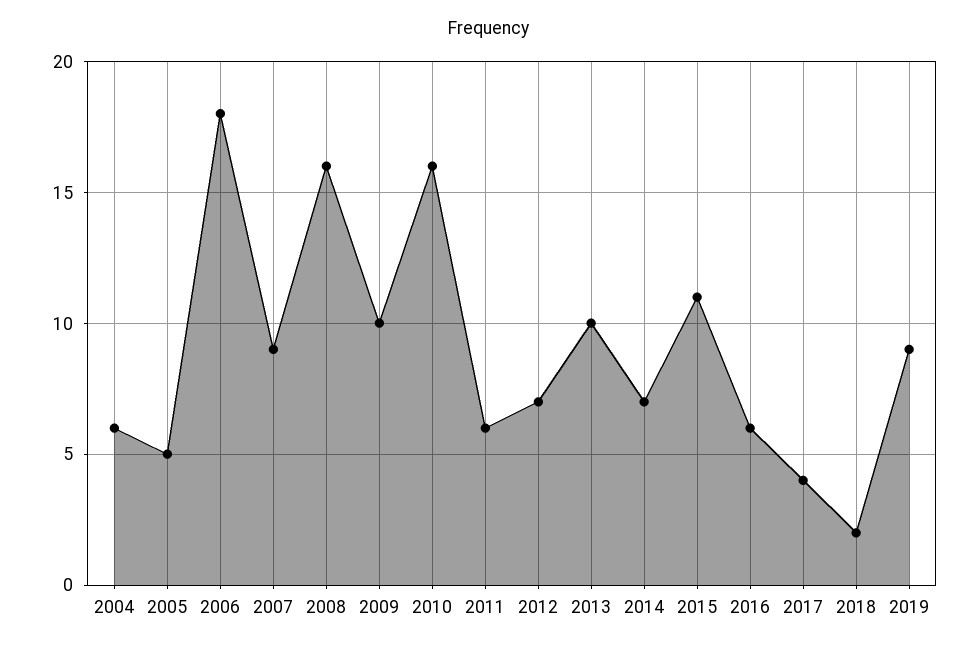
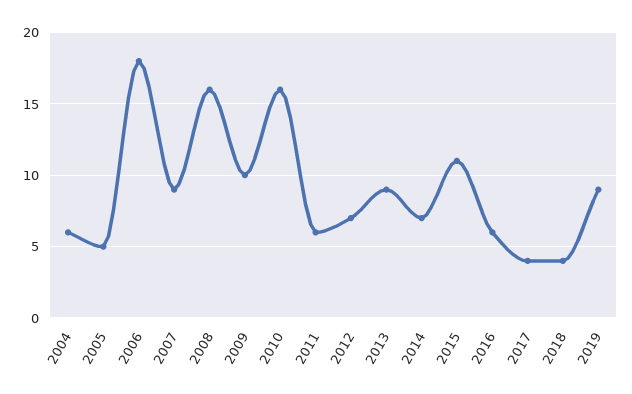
2013: 10 -> 9
2018: 2 -> 4

